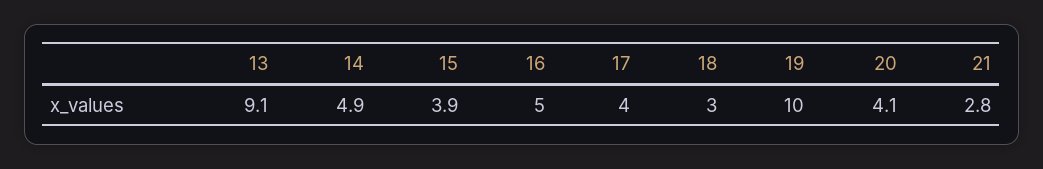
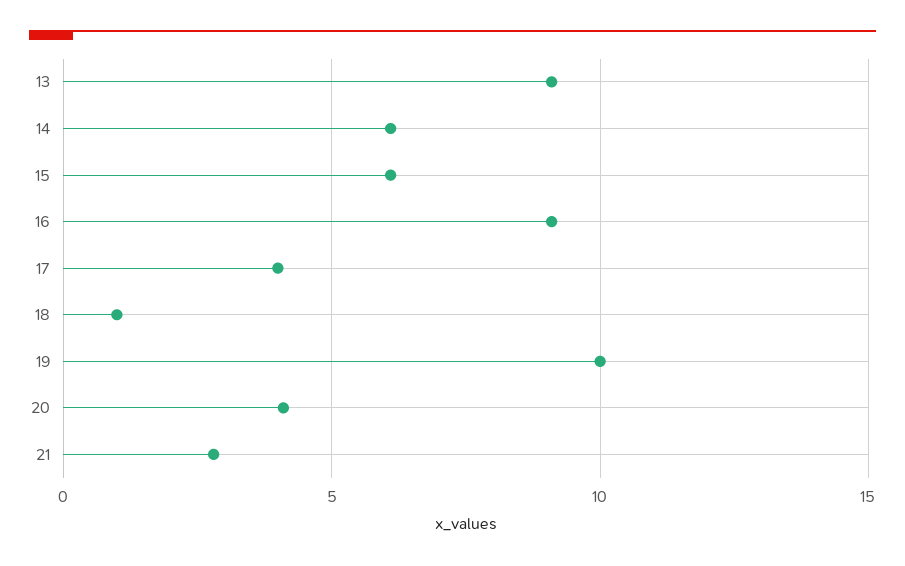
14: 4.9 -> 6
15: 3.9 -> 6
16: 5 -> 9
18: 3 -> 1

